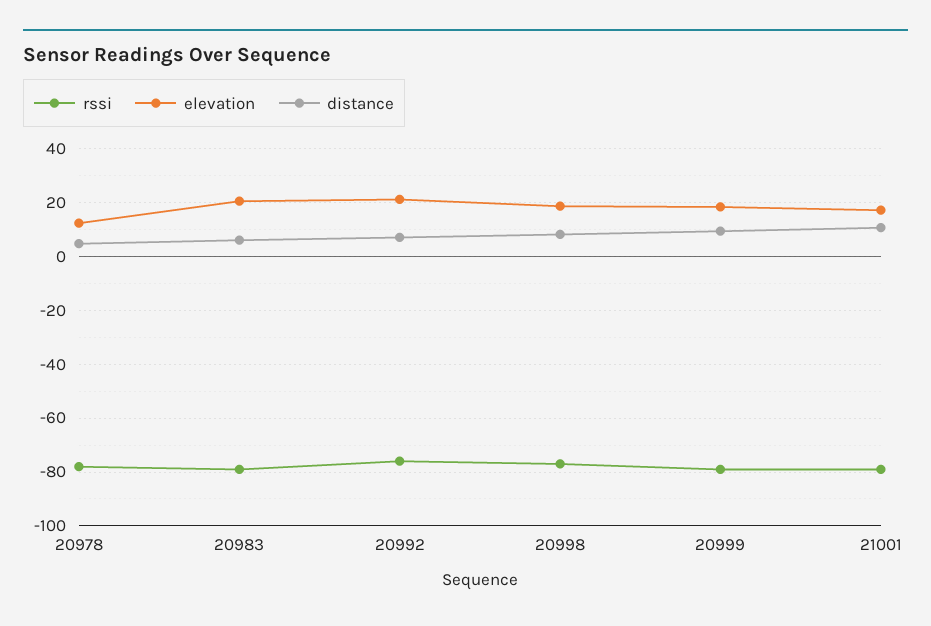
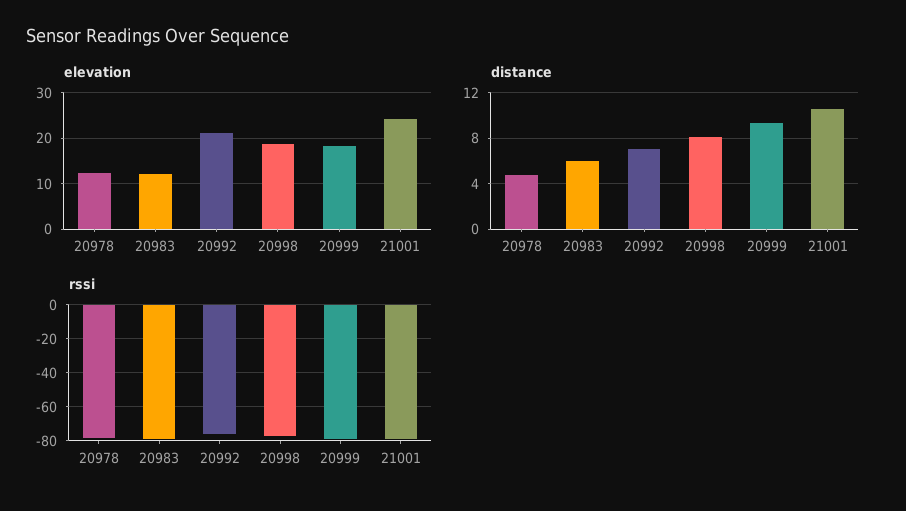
elevation, 20983: 20 -> 12
elevation, 21001: 17.5 -> 24

